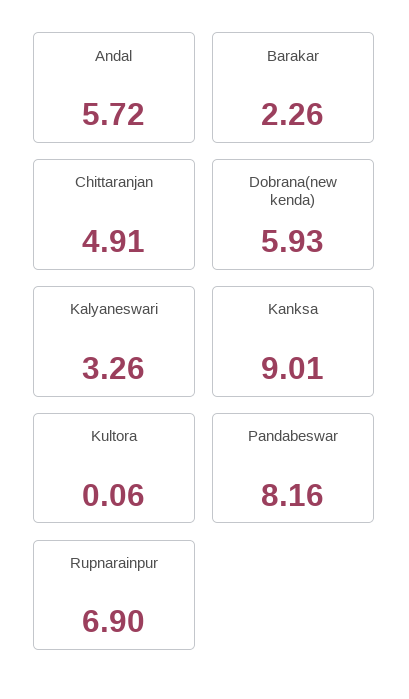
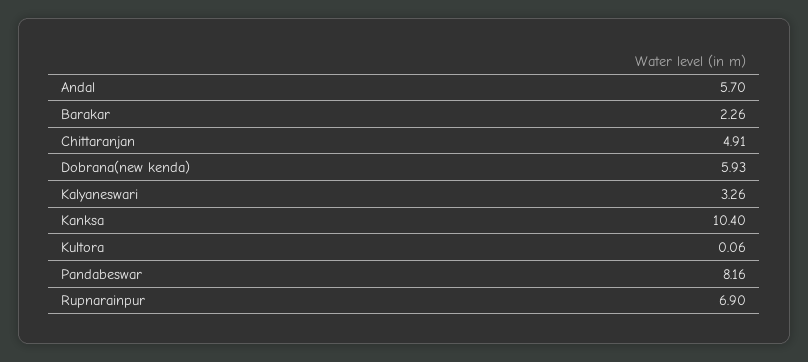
Andal: 5.72 -> 5.7
Kanksa: 9.01 -> 10.4

